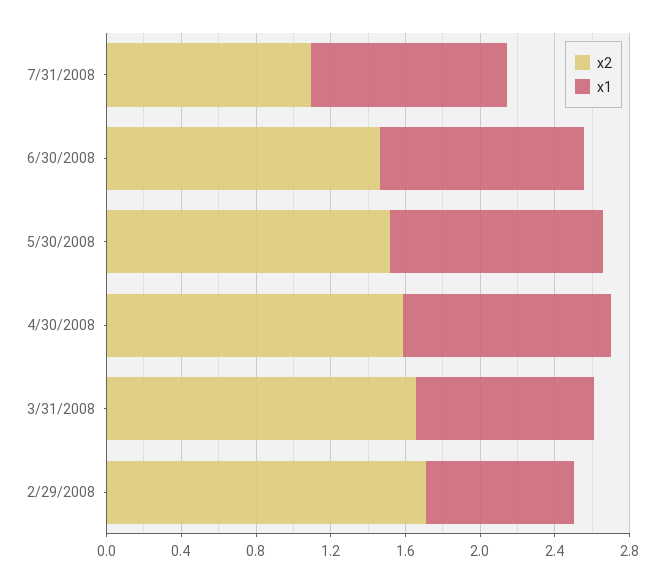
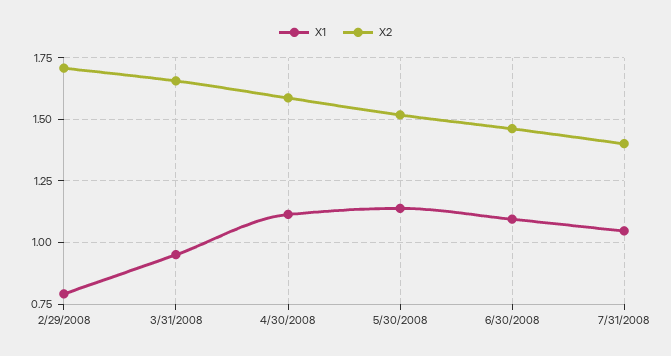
x2, 7/31/2008: 1.1 -> 1.4

